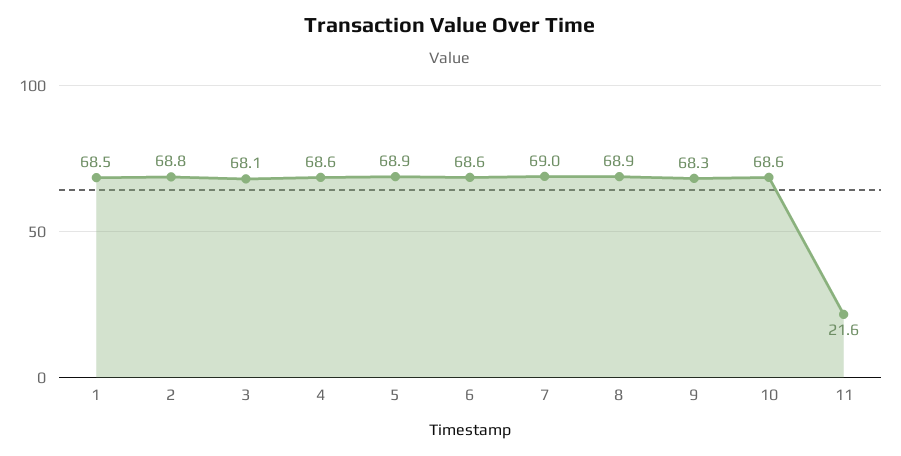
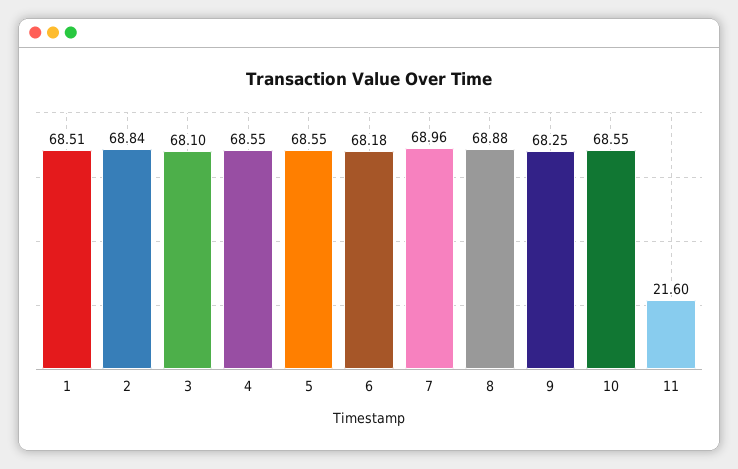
5: 68.9 -> 68.55
6: 68.6 -> 68.18

